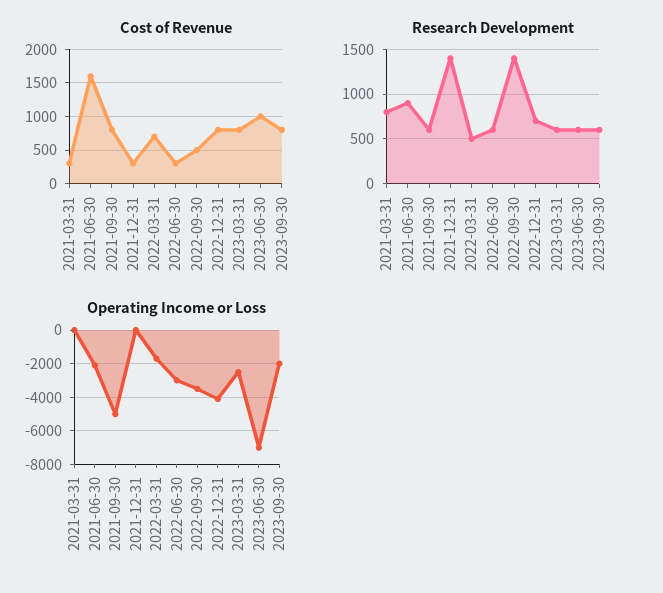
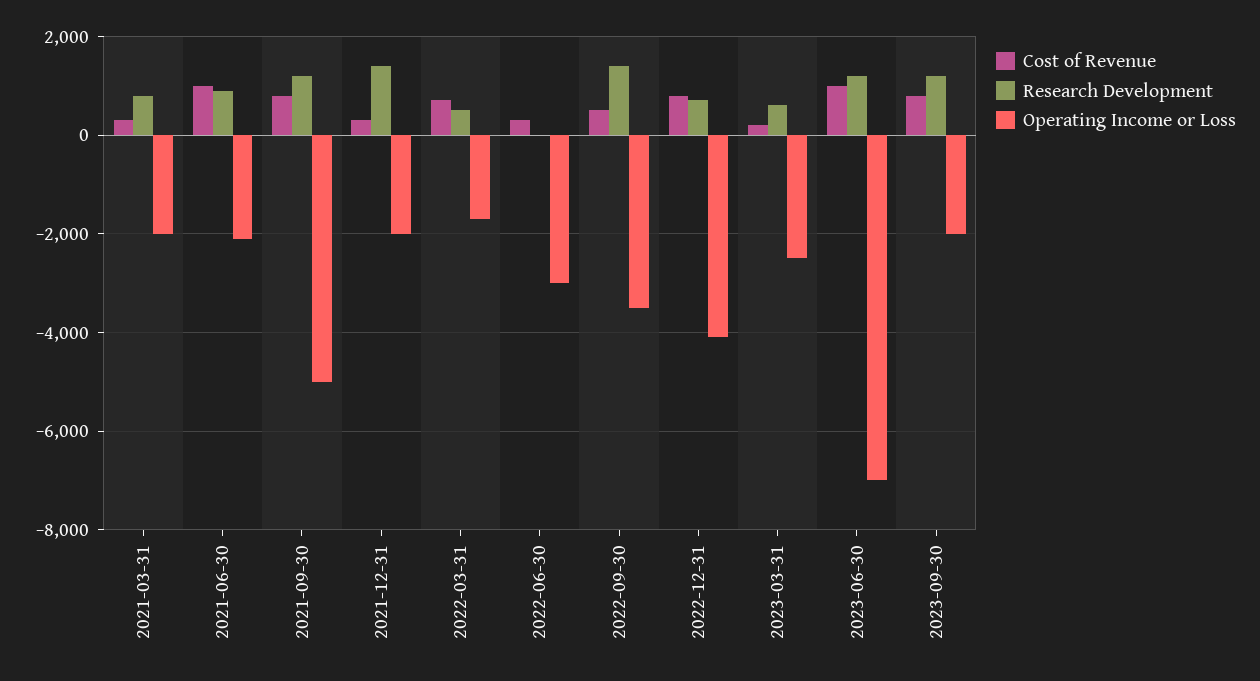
Cost of Revenue, 2021-06-30: 1600 -> 1000
Cost of Revenue, 2023-03-31: 800 -> 200
Research Development, 2021-09-30: 600 -> 1200
Research Development, 2022-06-30: 600 -> 0
Research Development, 2023-06-30: 600 -> 1200
Research Development, 2023-09-30: 600 -> 1200
Operating Income or Loss, 2021-03-31: 0 -> -2000
Operating Income or Loss, 2021-12-31: 0 -> -2000

